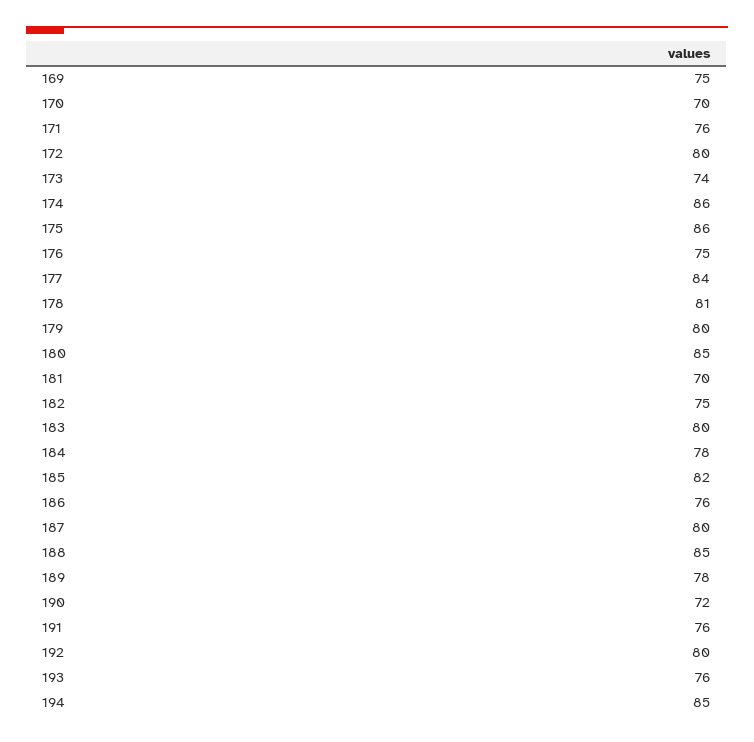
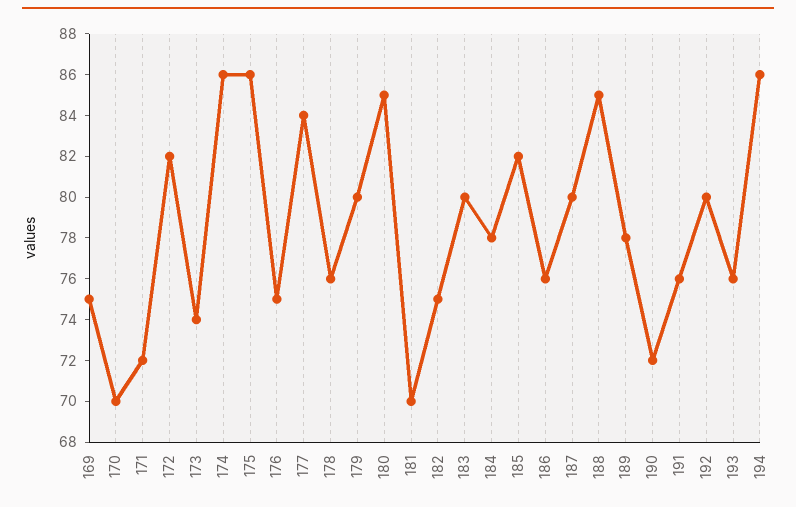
171: 76 -> 72
172: 80 -> 82
178: 81 -> 76
194: 85 -> 86

